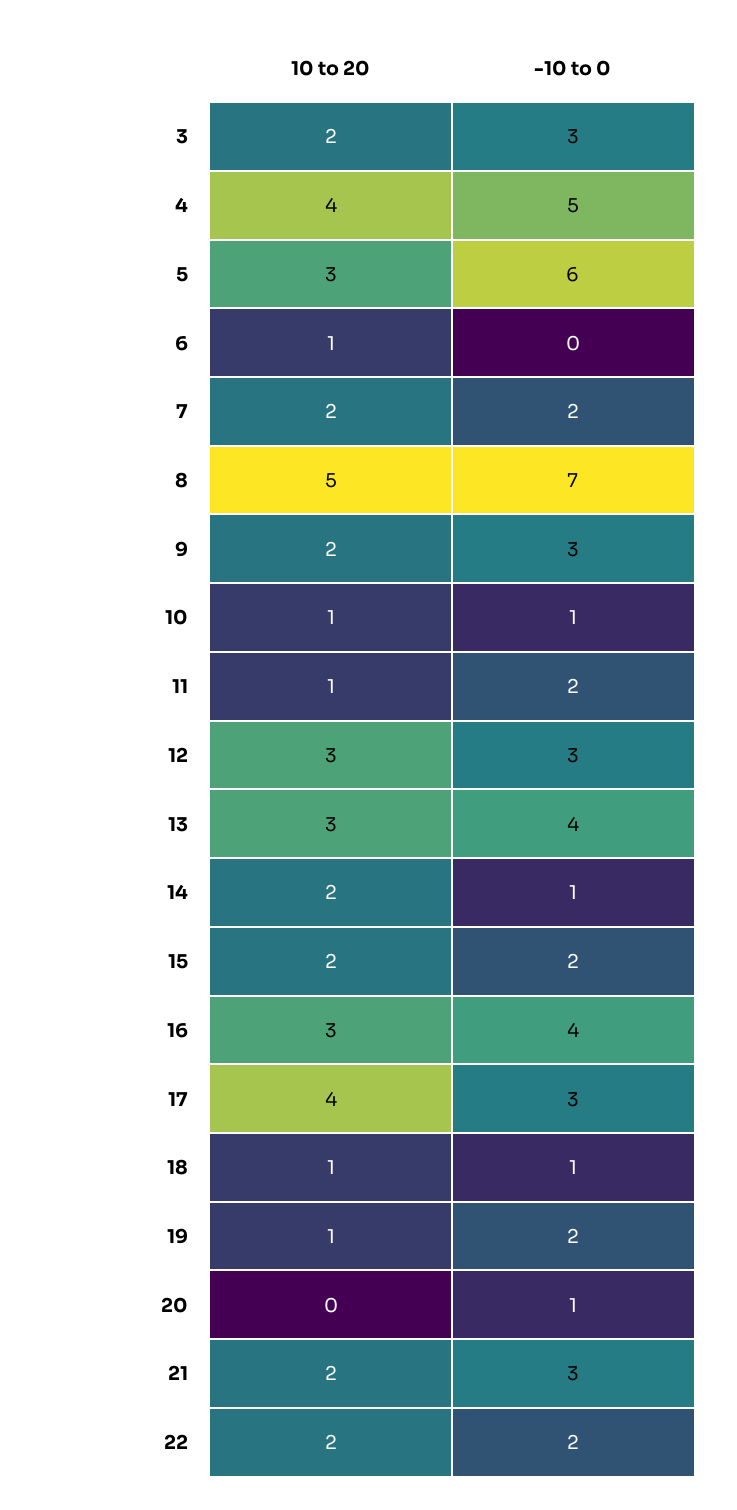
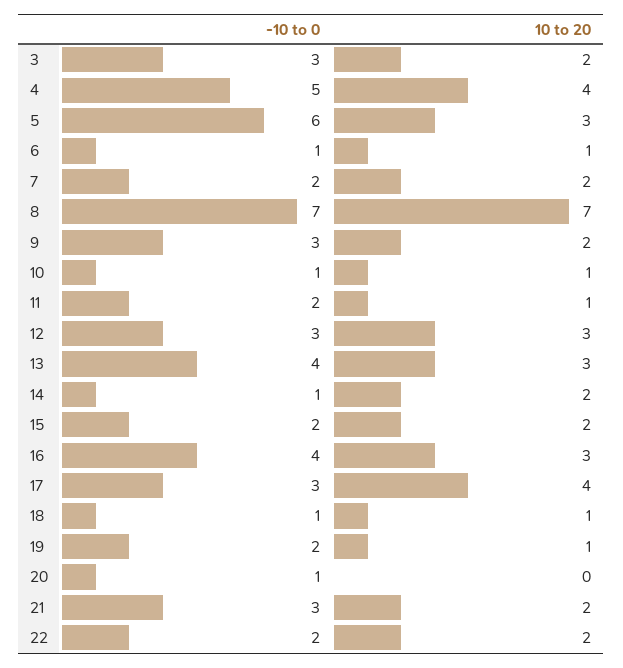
-10 to 0, 6: 0 -> 1
10 to 20, 8: 5 -> 7

